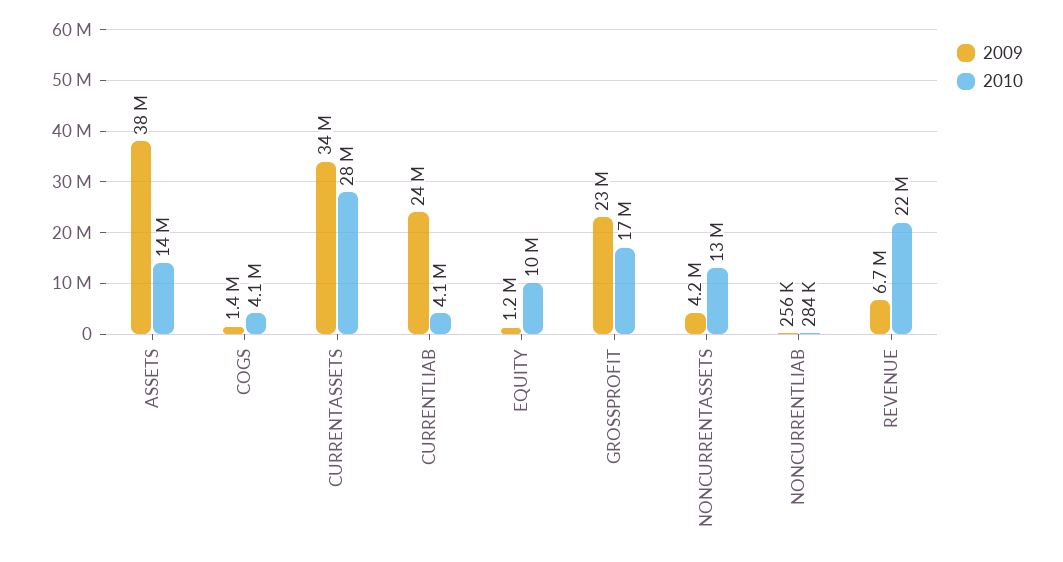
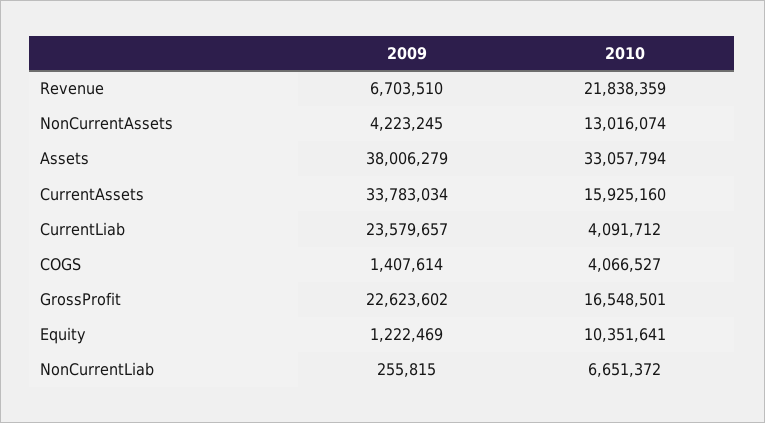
2010, ASSETS: 14000000 -> 33057794
2010, CURRENTASSETS: 28000000 -> 15925160
2010, NONCURRENTLIAB: 284000 -> 6651372

